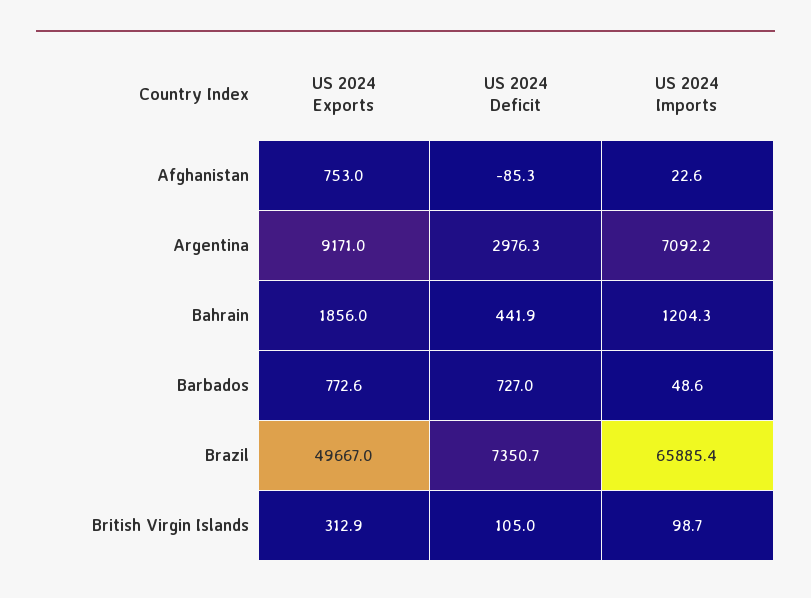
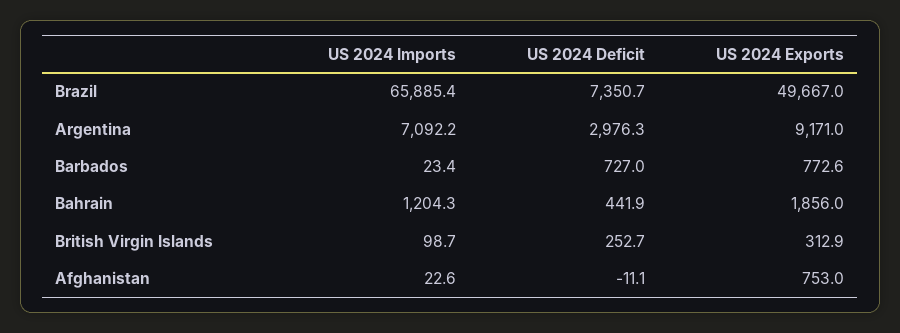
US 2024 Deficit, Afghanistan: -85.3 -> -11.1
US 2024 Imports, Barbados: 48.6 -> 23.4
US 2024 Deficit, British Virgin Islands: 105 -> 252.7

